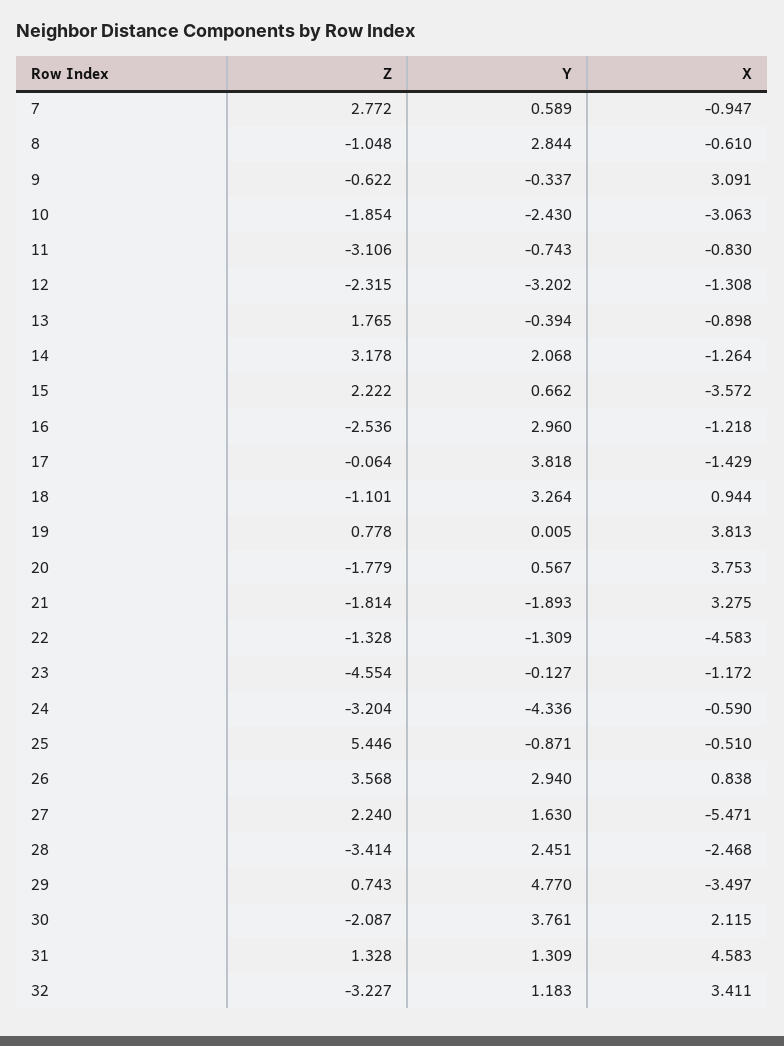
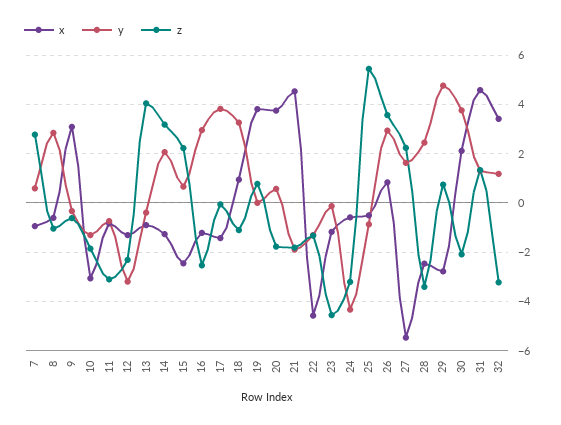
Y, 10: -2.43 -> -1.25
Z, 13: 1.765 -> 4
X, 15: -3.572 -> -2.5
X, 21: 3.275 -> 4.5
X, 29: -3.497 -> -2.75

